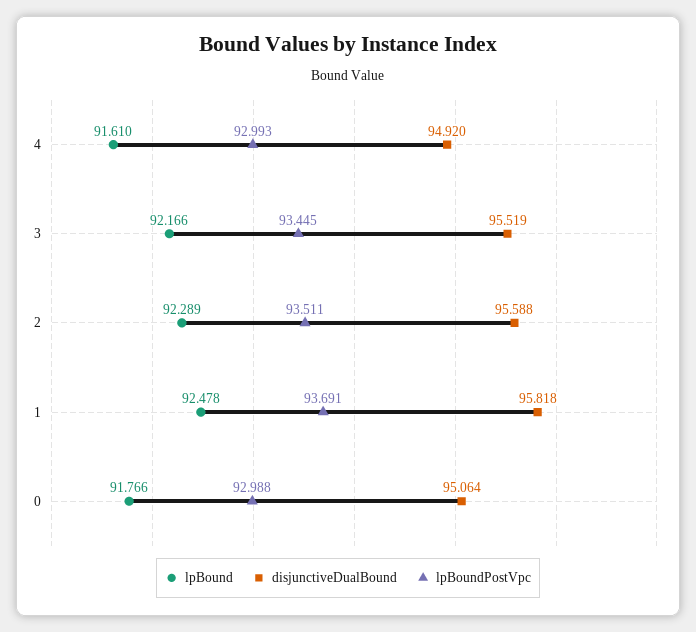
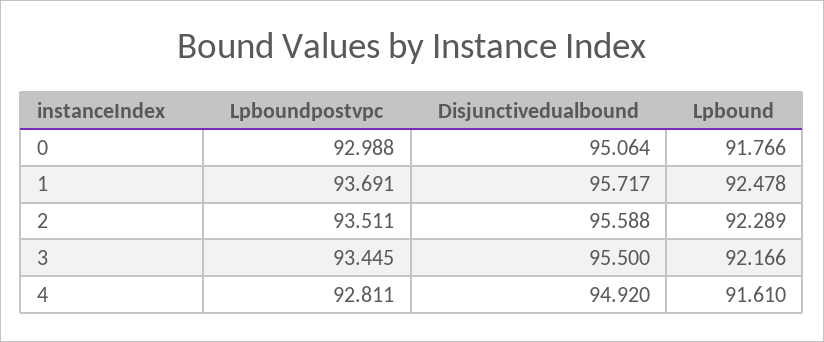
lpBoundPostVpc, 4: 92.993 -> 92.811
disjunctiveDualBound, 3: 95.519 -> 95.5
disjunctiveDualBound, 1: 95.818 -> 95.717

